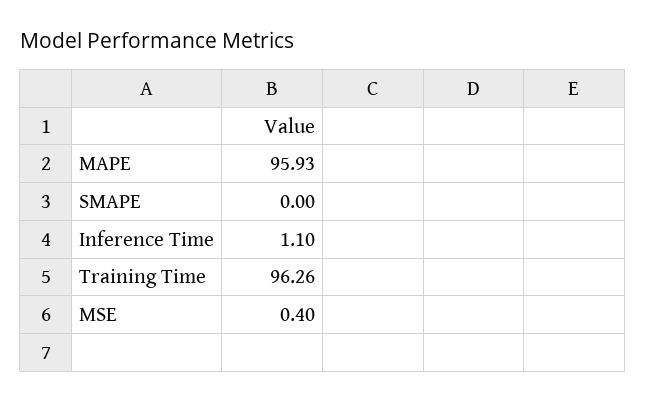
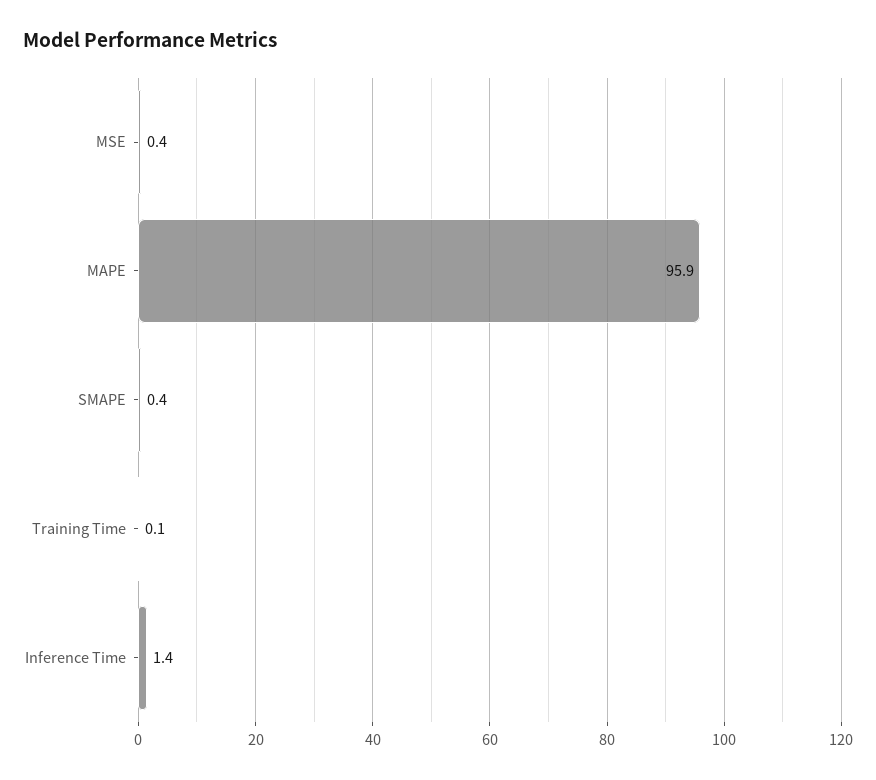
SMAPE: 0 -> 0.4
Inference Time: 1.1 -> 1.4
Training Time: 96.26 -> 0.1

